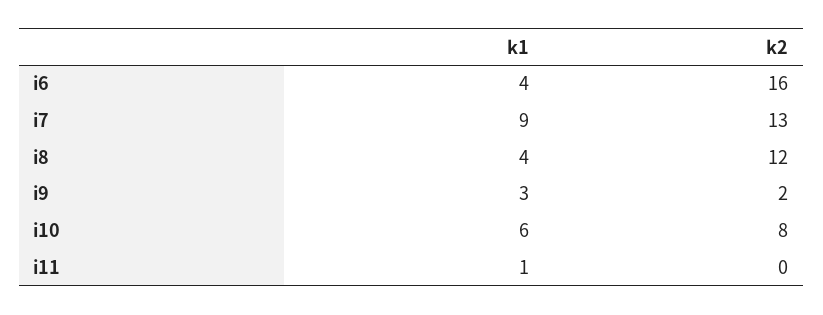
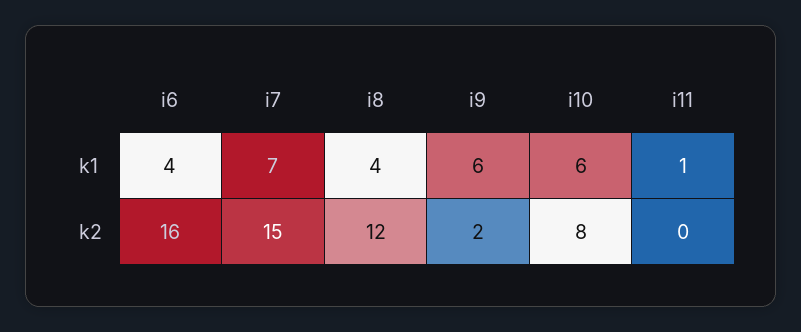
k1, i7: 9 -> 7
k2, i7: 13 -> 15
k1, i9: 3 -> 6

